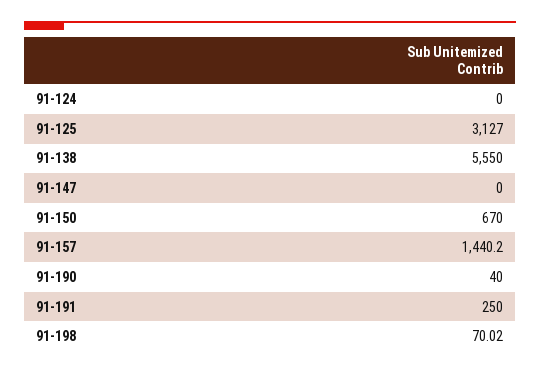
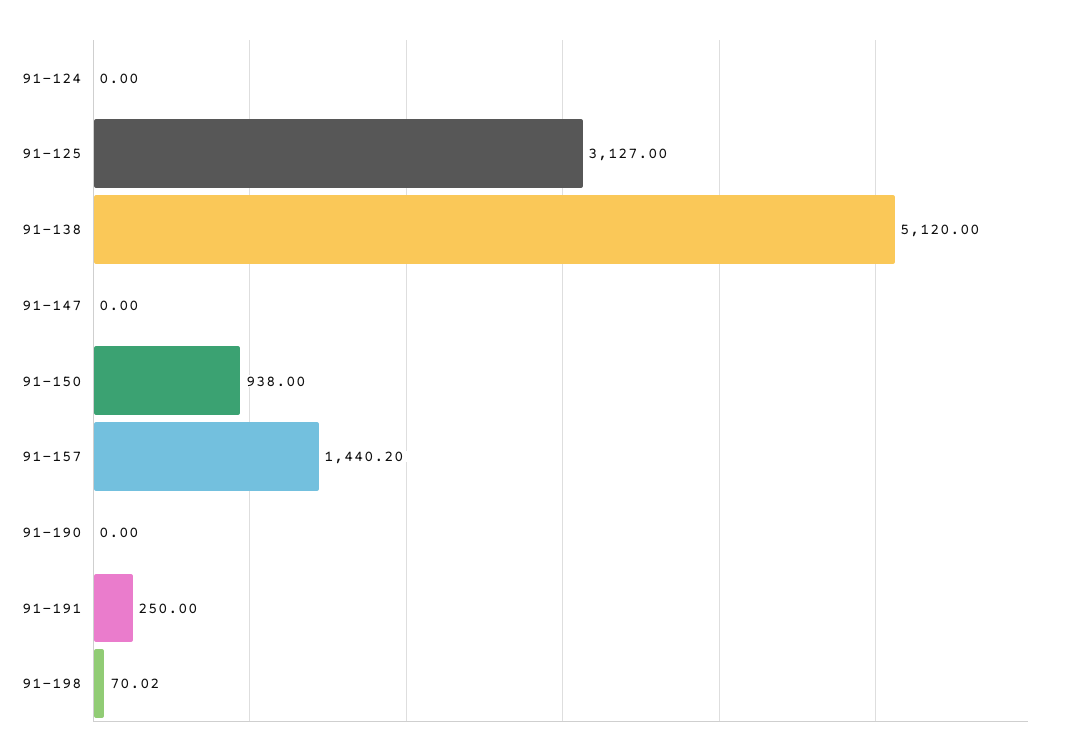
91-138: 5550 -> 5120
91-150: 670 -> 938
91-190: 40 -> 0

